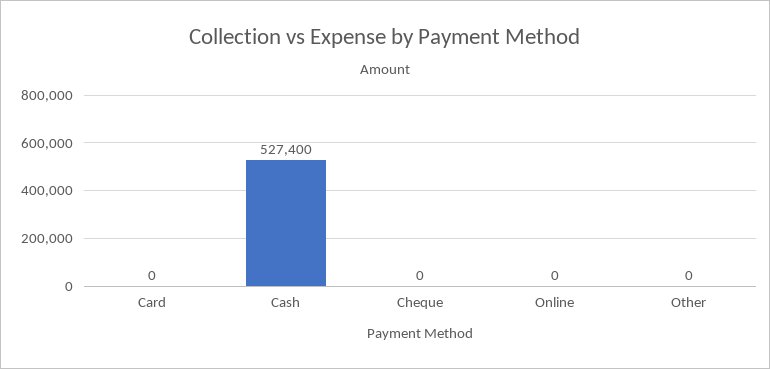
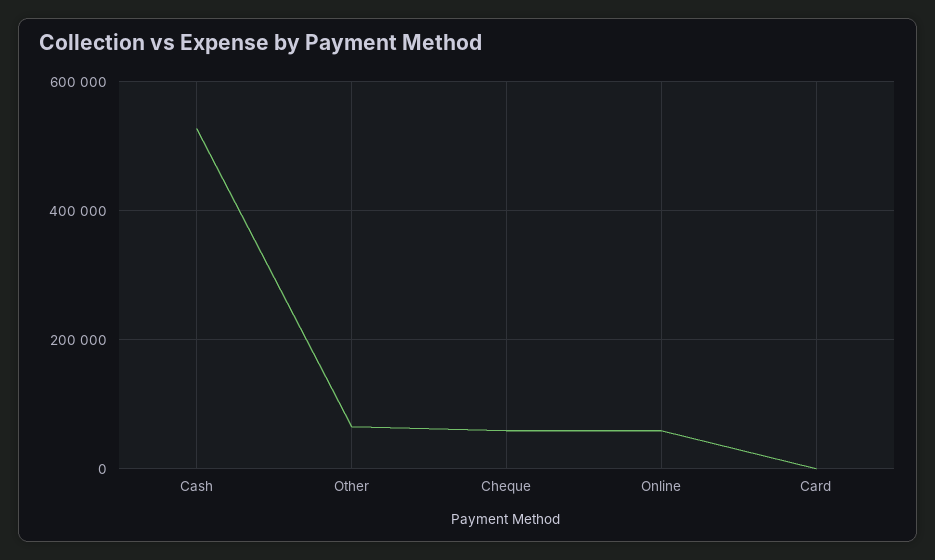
Cheque: 0 -> 60000
Online: 0 -> 60000
Other: 0 -> 60000

